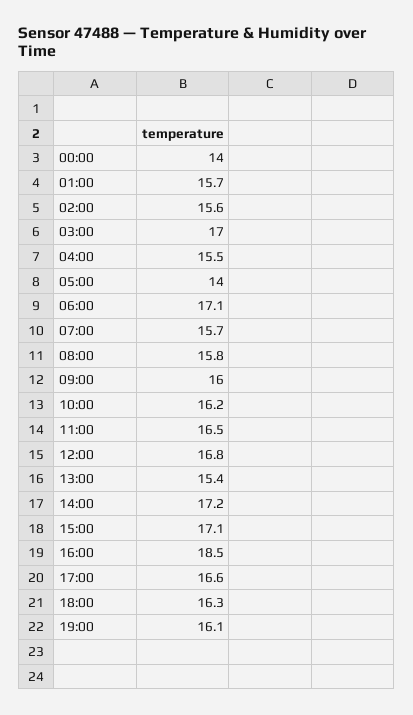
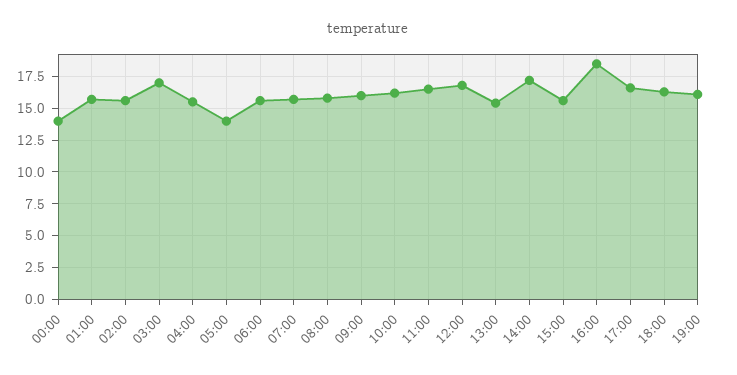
06:00: 17.1 -> 15.5
15:00: 17.1 -> 15.5

